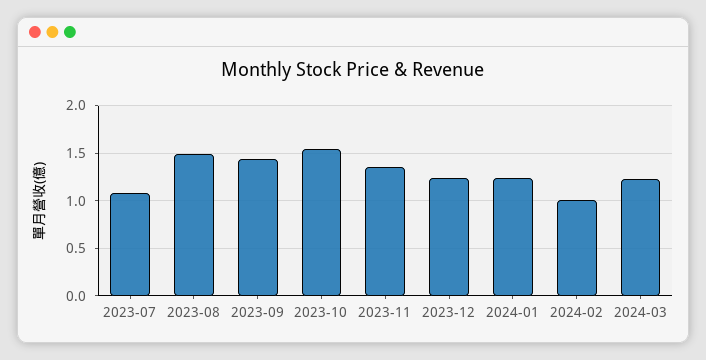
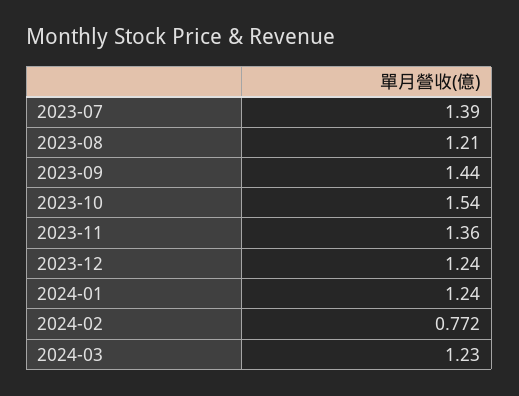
2023-07: 1.1 -> 1.39
2023-08: 1.5 -> 1.21
2024-02: 1 -> 0.772

